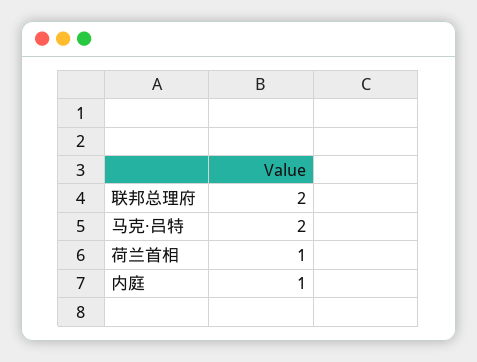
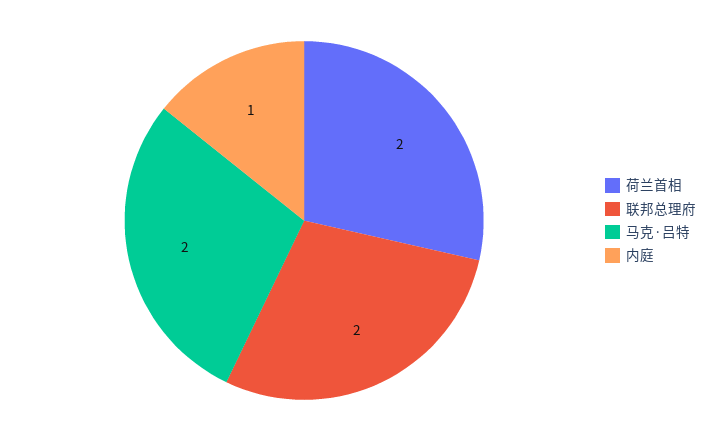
荷兰首相: 1 -> 2

